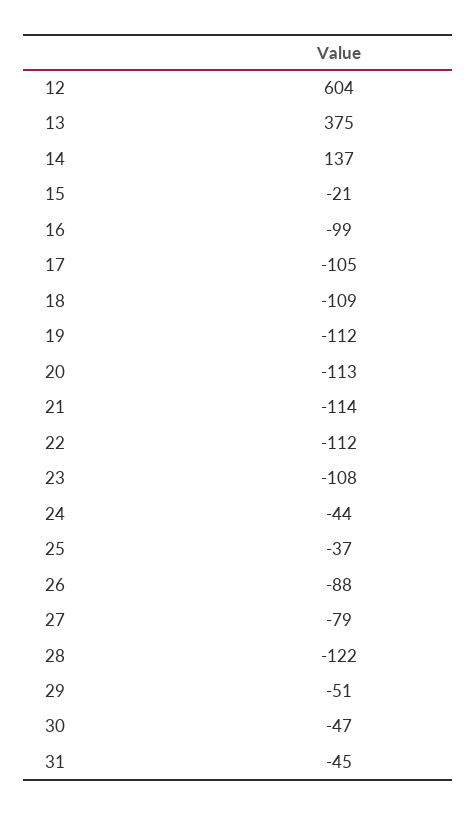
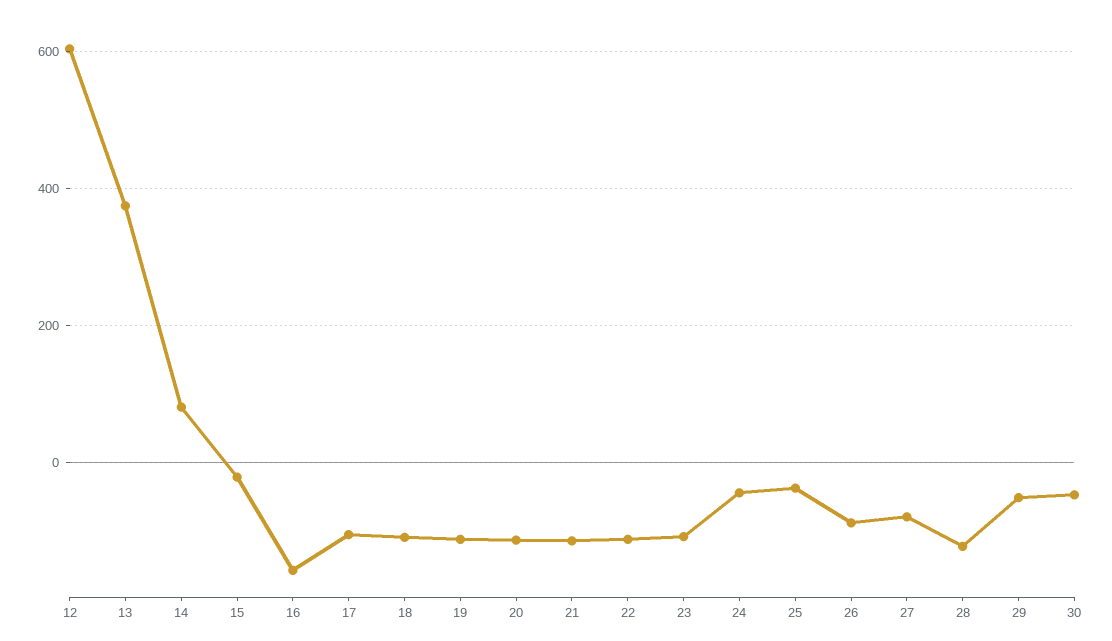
14: 137 -> 80
16: -99 -> -160
31: -45 -> none

